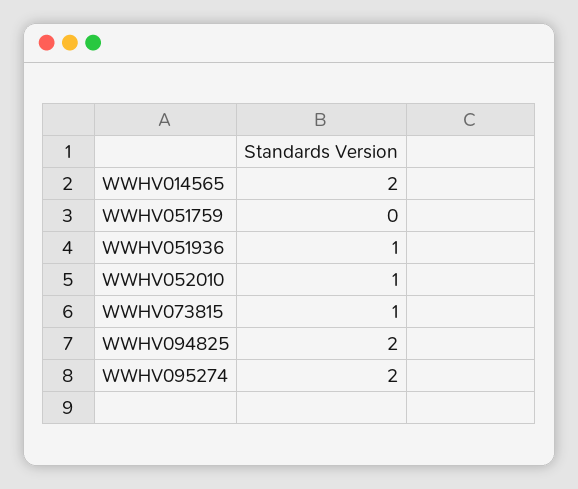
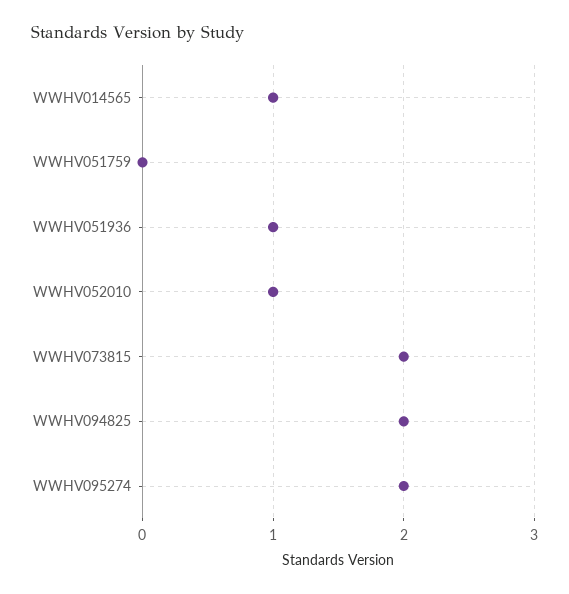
WWHV014565: 2 -> 1
WWHV073815: 1 -> 2

